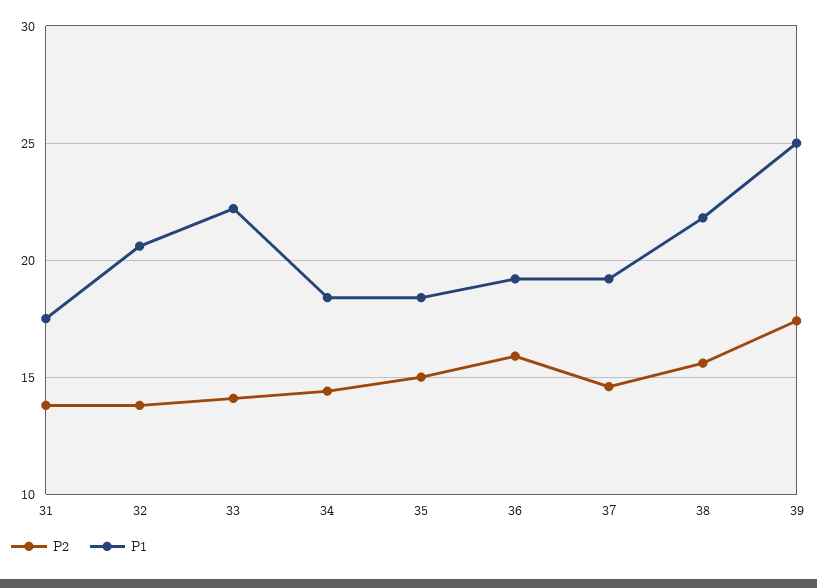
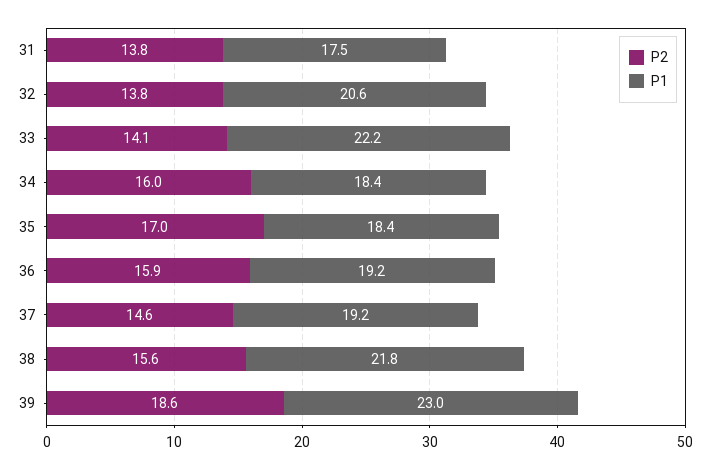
P2, 34: 14.5 -> 16
P2, 35: 15 -> 17
P2, 39: 17.5 -> 18.6
P1, 39: 25 -> 23

